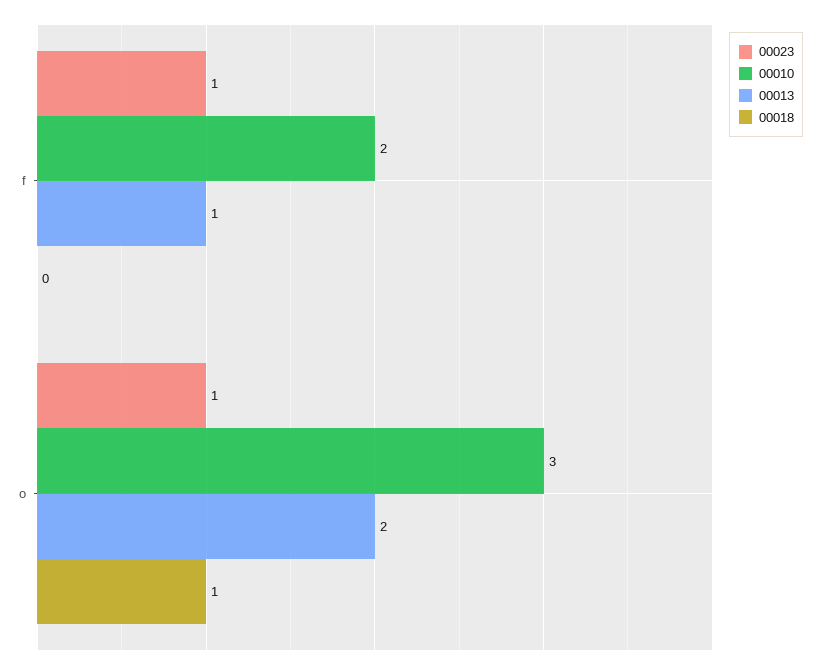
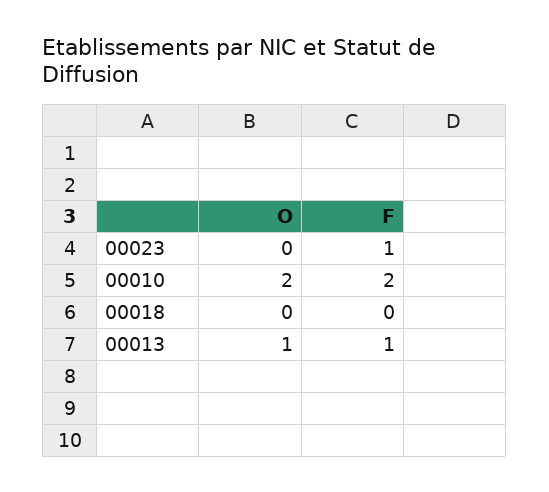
00023, o: 1 -> 0
00010, o: 3 -> 2
00013, o: 2 -> 1
00018, o: 1 -> 0

